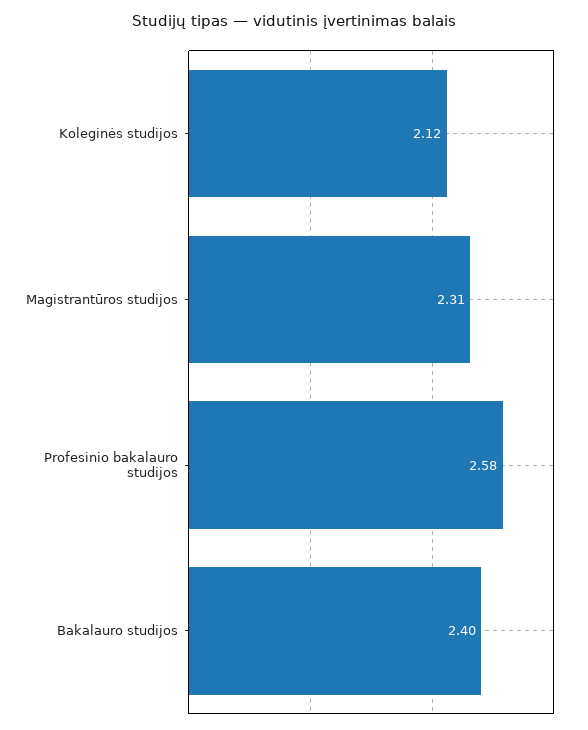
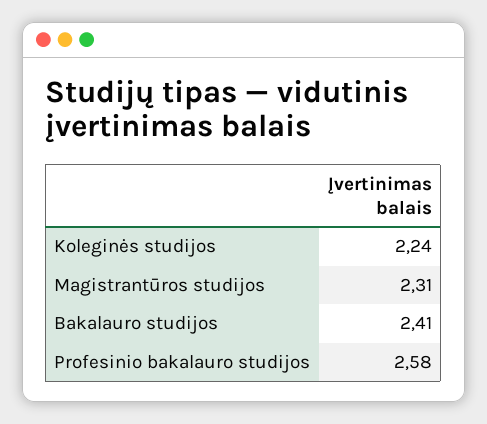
Koleginės studijos: 2.12 -> 2.24
Bakalauro studijos: 2.4 -> 2.41

